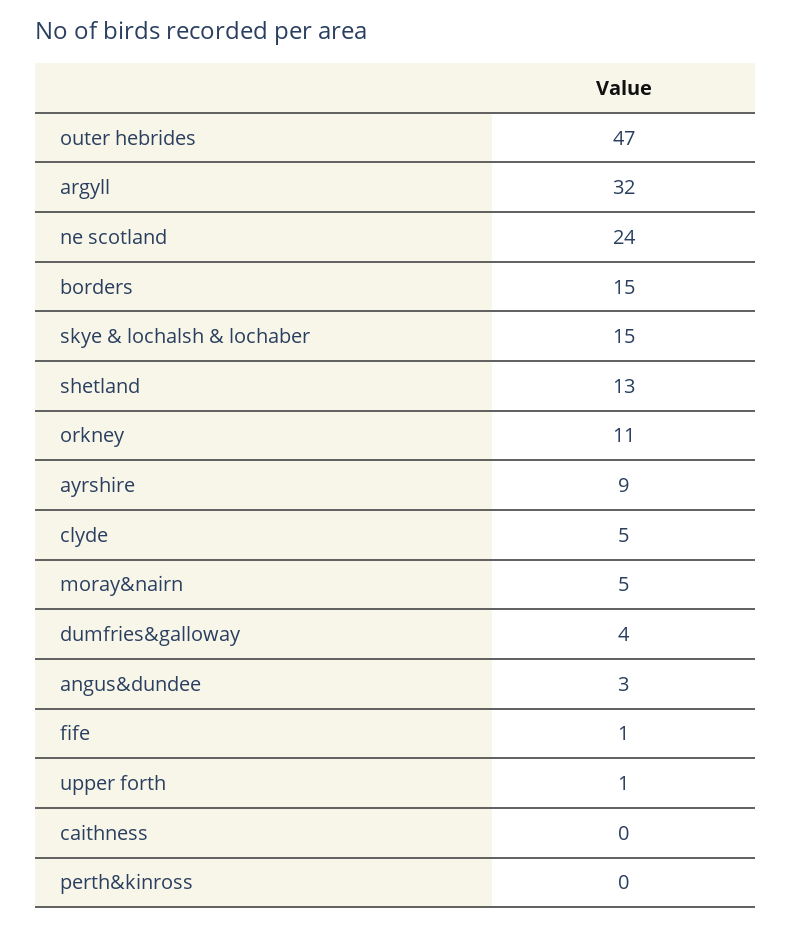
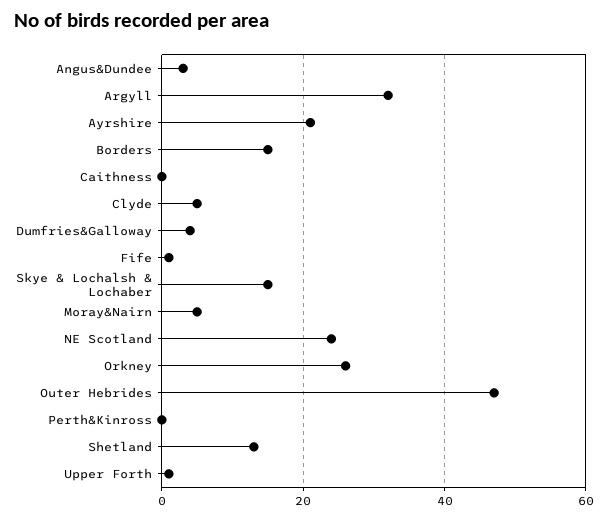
orkney: 11 -> 25
ayrshire: 9 -> 20

